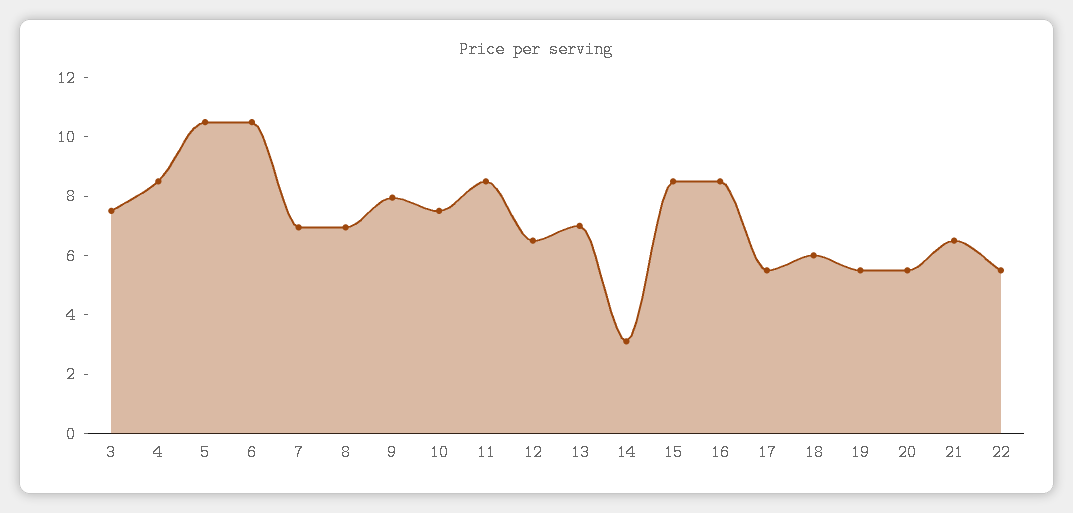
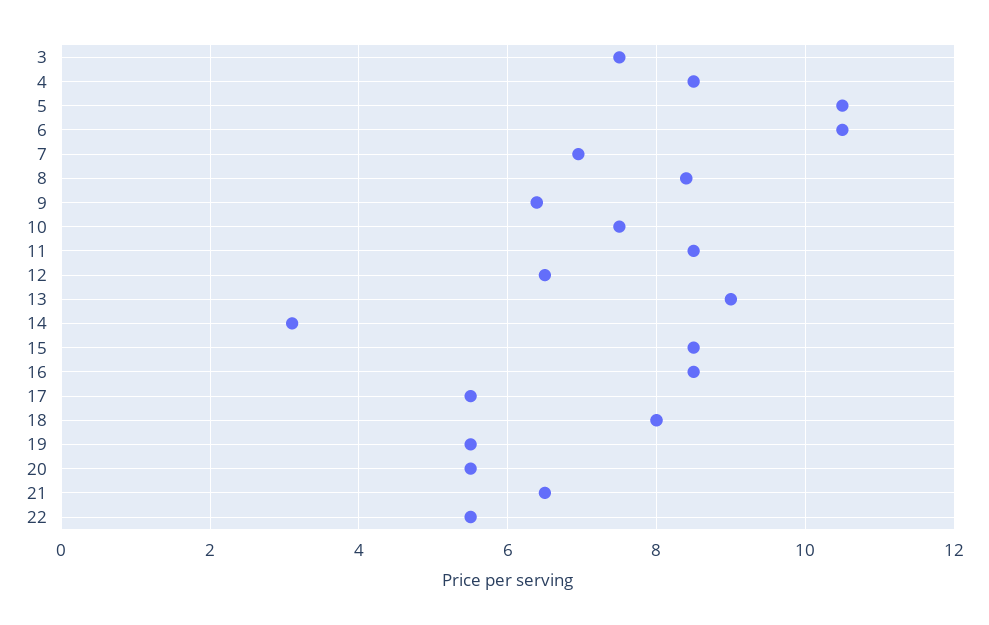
8: 7 -> 8.4
9: 8 -> 6.4
13: 7 -> 9
18: 6 -> 8

